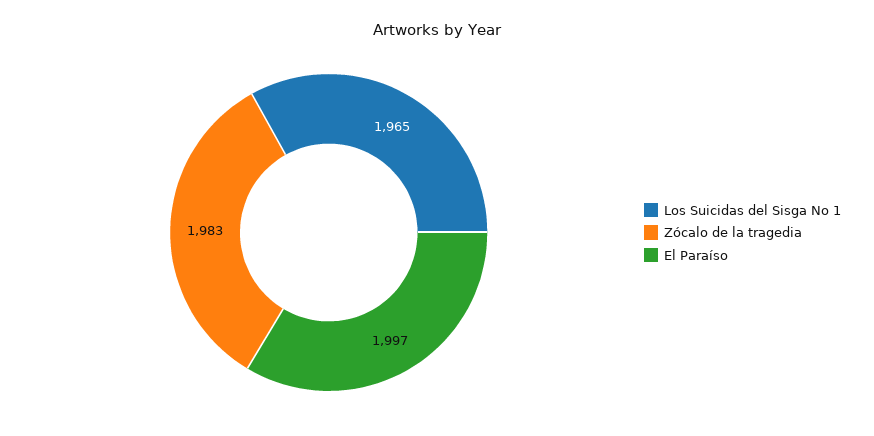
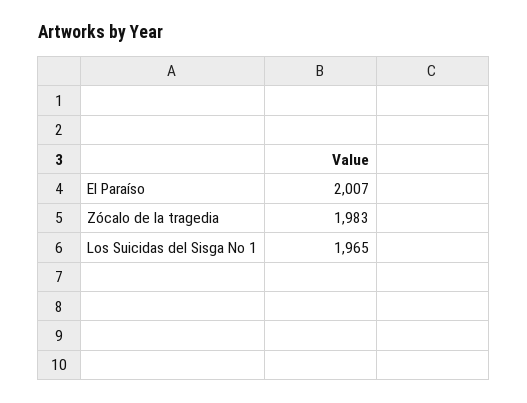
El Paraíso: 1997 -> 2007

